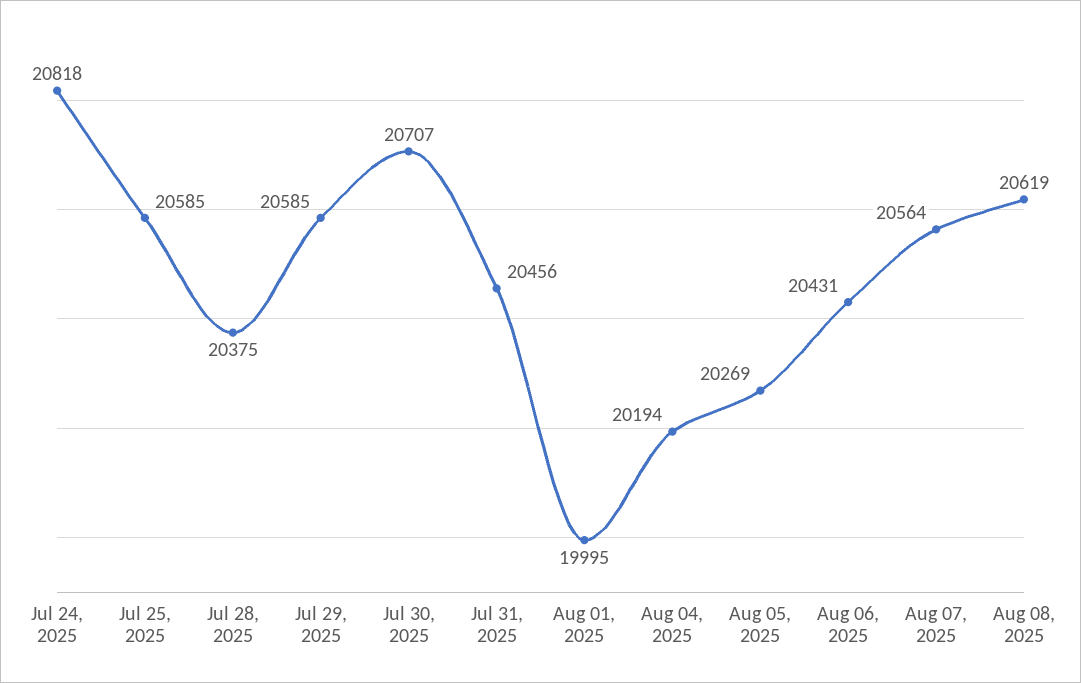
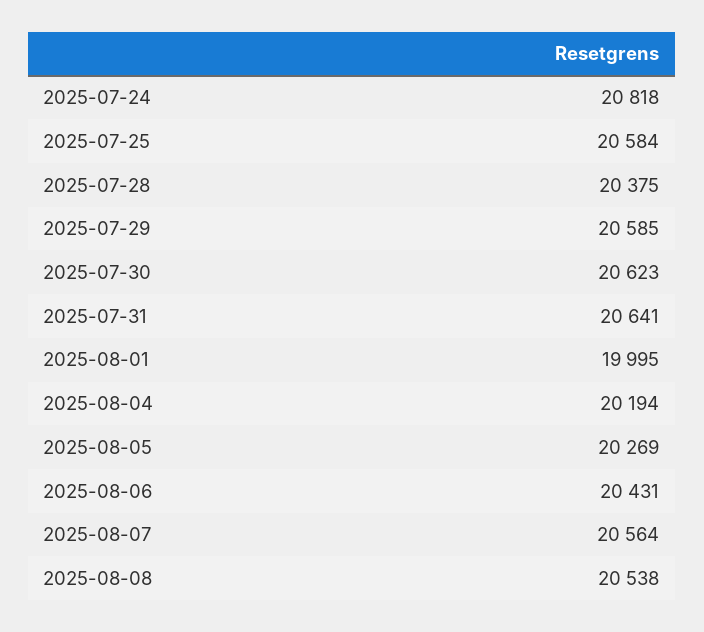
Jul 25, 2025: 20585 -> 20584
Jul 30, 2025: 20707 -> 20623
Jul 31, 2025: 20456 -> 20641
Aug 08, 2025: 20619 -> 20538

